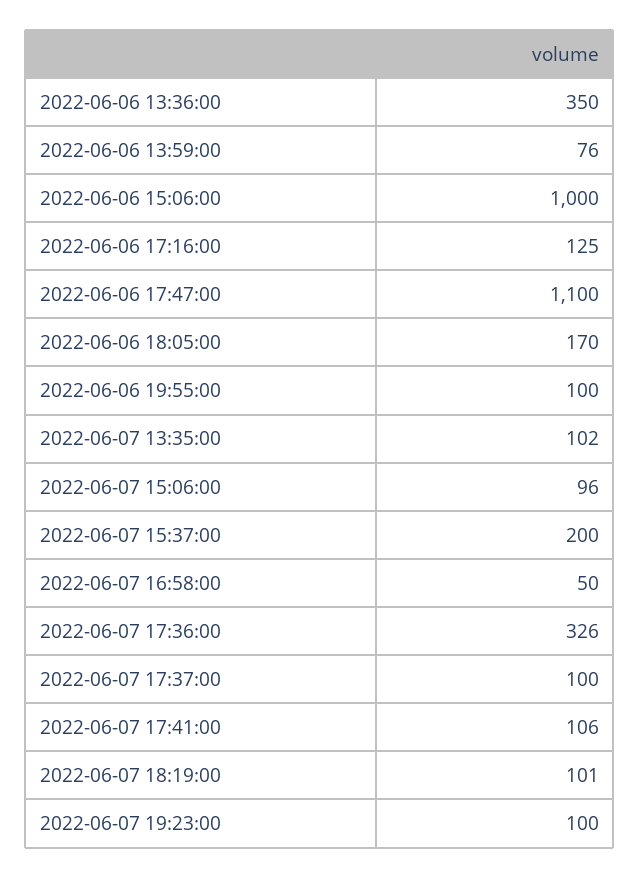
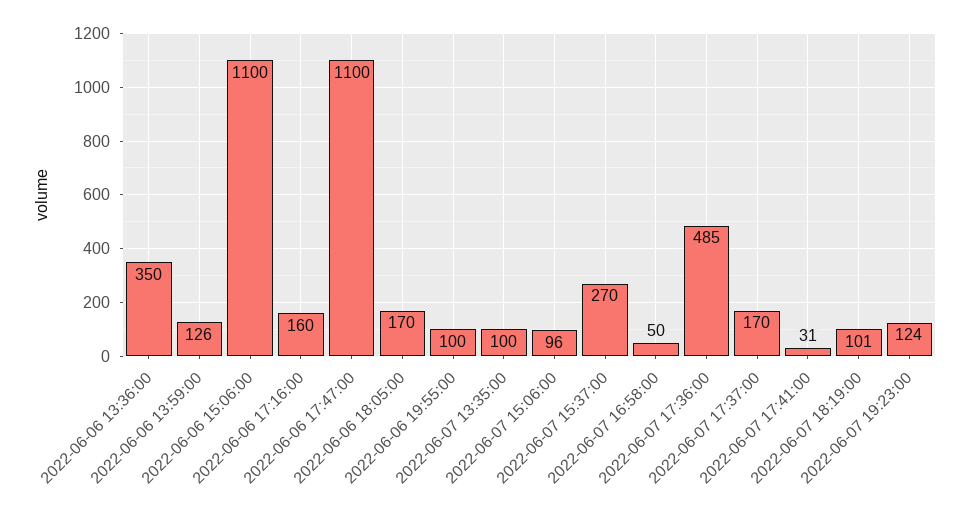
2022-06-06 13:59:00: 76 -> 126
2022-06-06 15:06:00: 1000 -> 1100
2022-06-06 17:16:00: 125 -> 160
2022-06-07 13:35:00: 102 -> 100
2022-06-07 15:37:00: 200 -> 270
2022-06-07 17:36:00: 326 -> 485
2022-06-07 17:37:00: 100 -> 170
2022-06-07 17:41:00: 106 -> 31
2022-06-07 19:23:00: 100 -> 124

